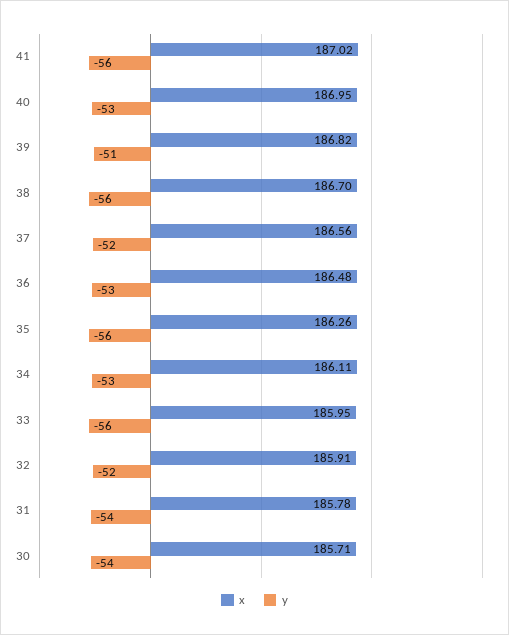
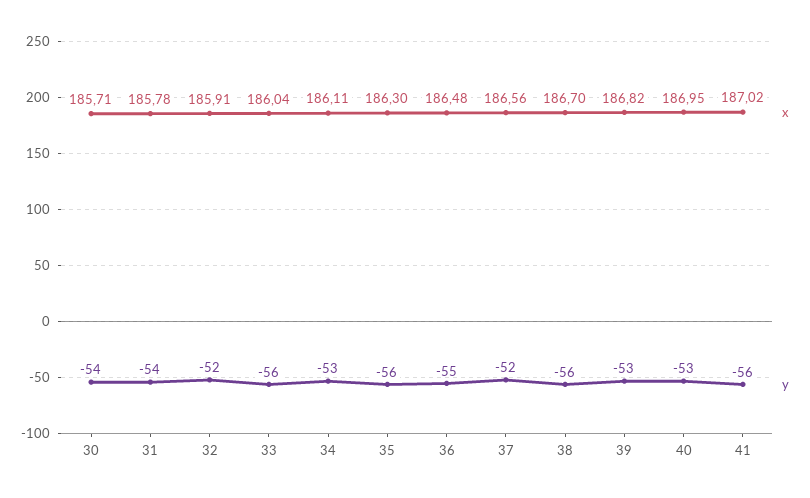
y, 39: -51 -> -53
y, 36: -53 -> -55
x, 35: 186.26 -> 186.3
x, 33: 185.95 -> 186.04

